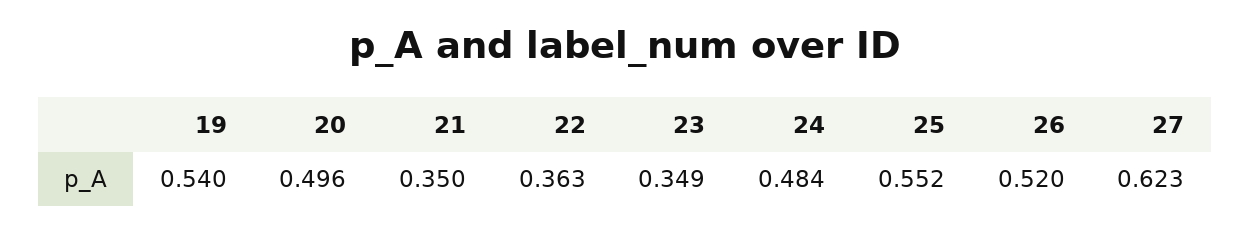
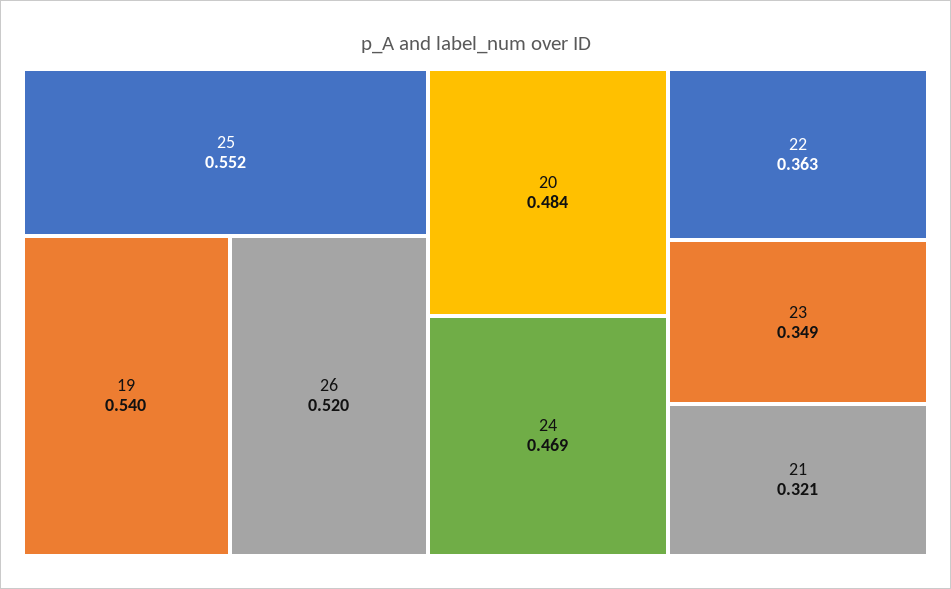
20: 0.496 -> 0.484
21: 0.35 -> 0.321
24: 0.484 -> 0.469
27: 0.623 -> none

